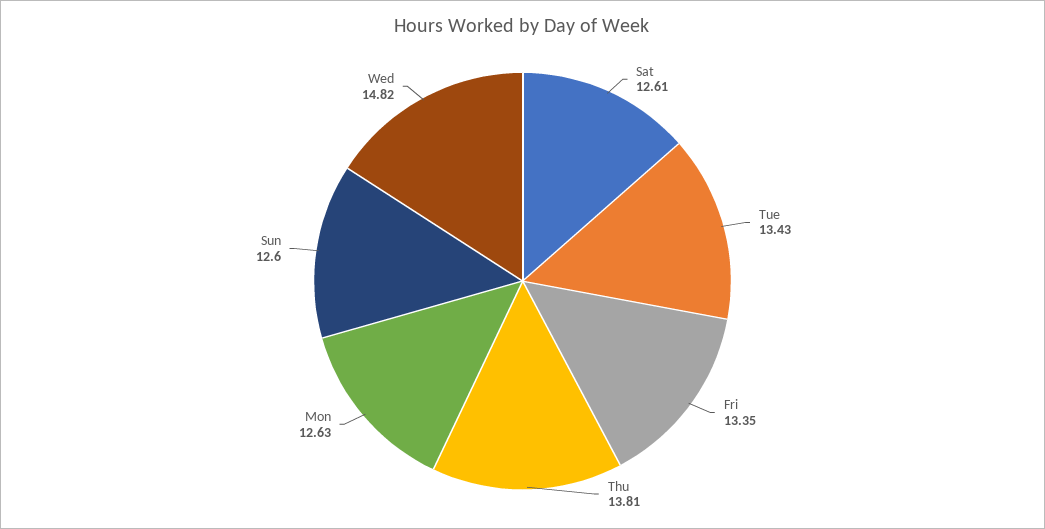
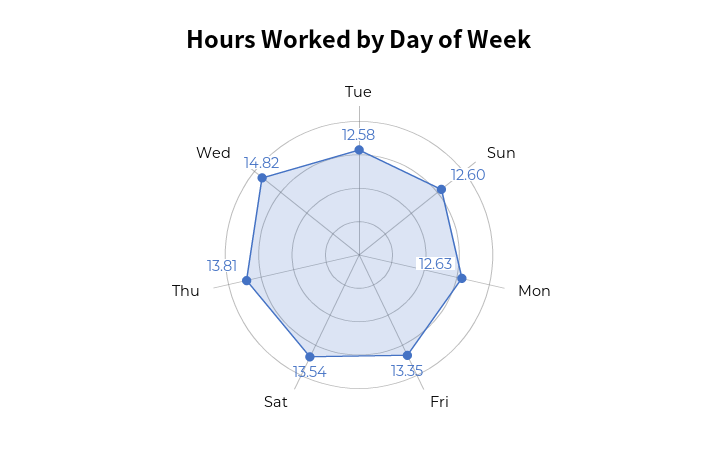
Sat: 12.61 -> 13.54
Tue: 13.43 -> 12.58

